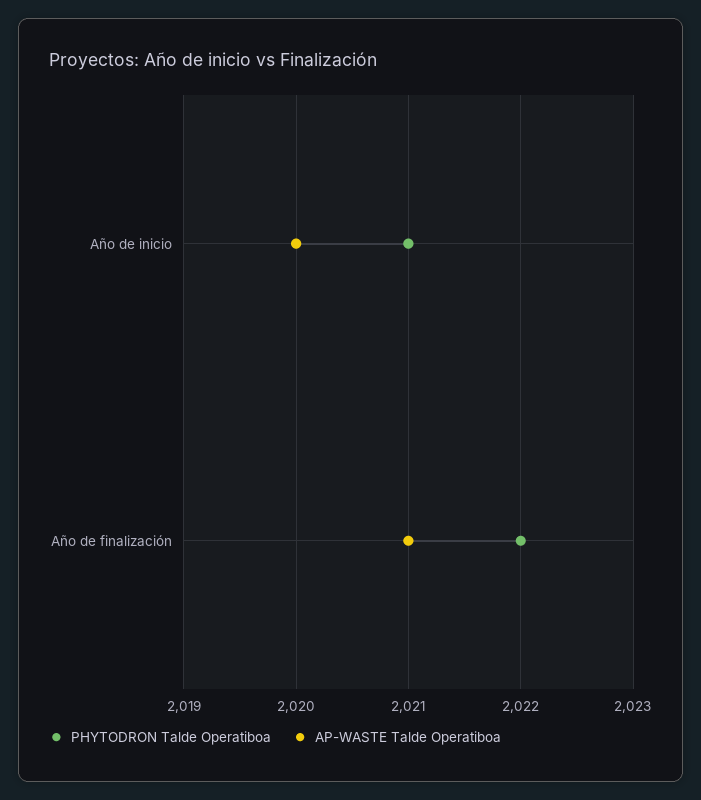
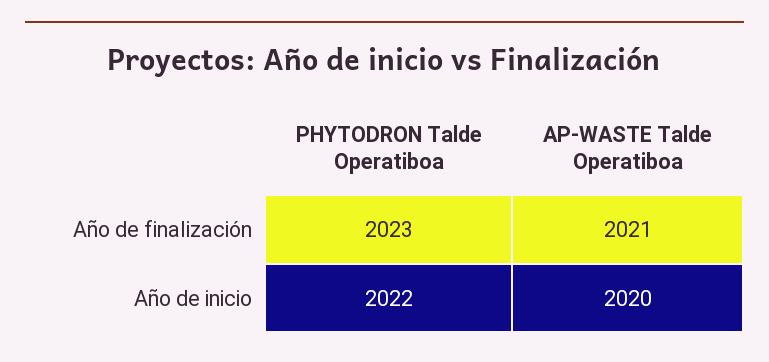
PHYTODRON Talde Operatiboa, Año de inicio: 2021 -> 2022
PHYTODRON Talde Operatiboa, Año de finalización: 2022 -> 2023

